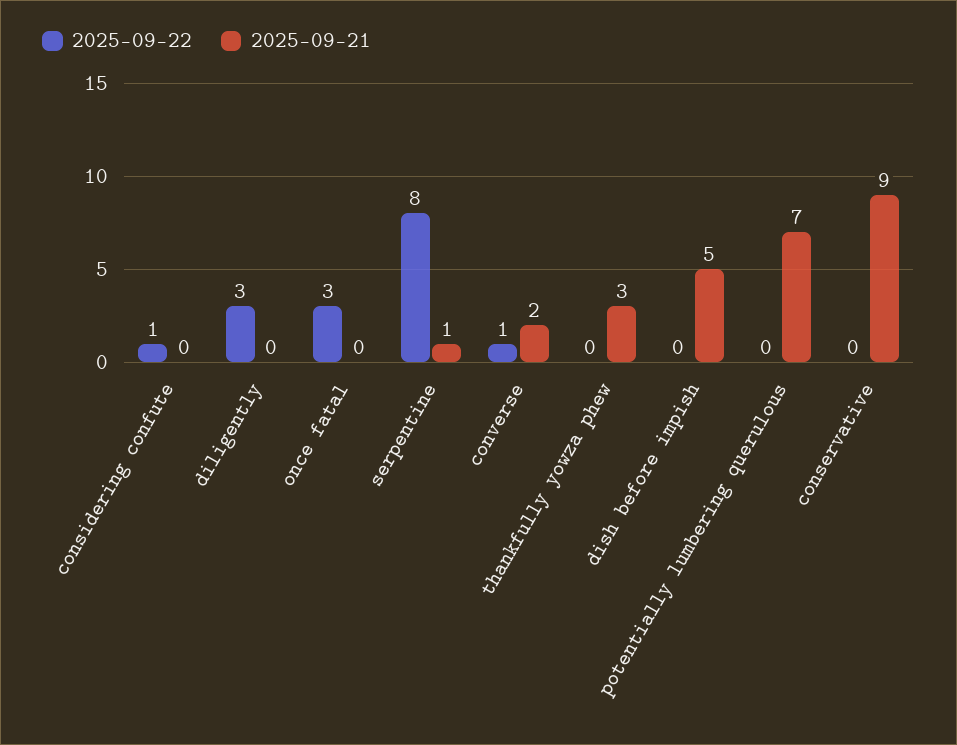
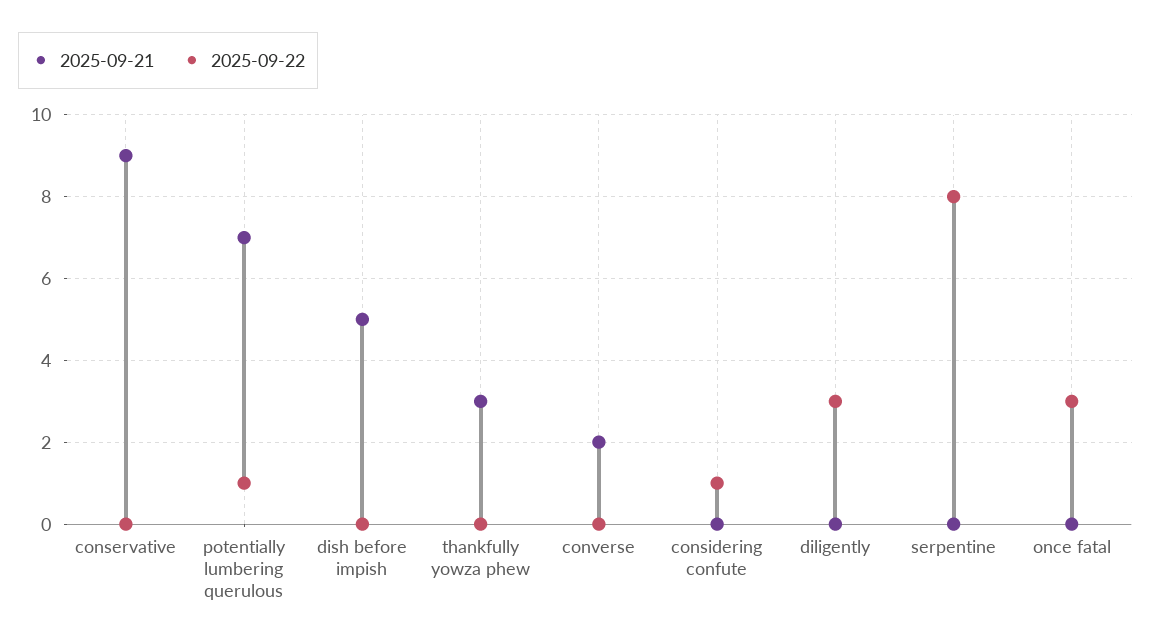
2025-09-21, serpentine: 1 -> 0
2025-09-22, converse: 1 -> 0
2025-09-22, potentially lumbering querulous: 0 -> 1

